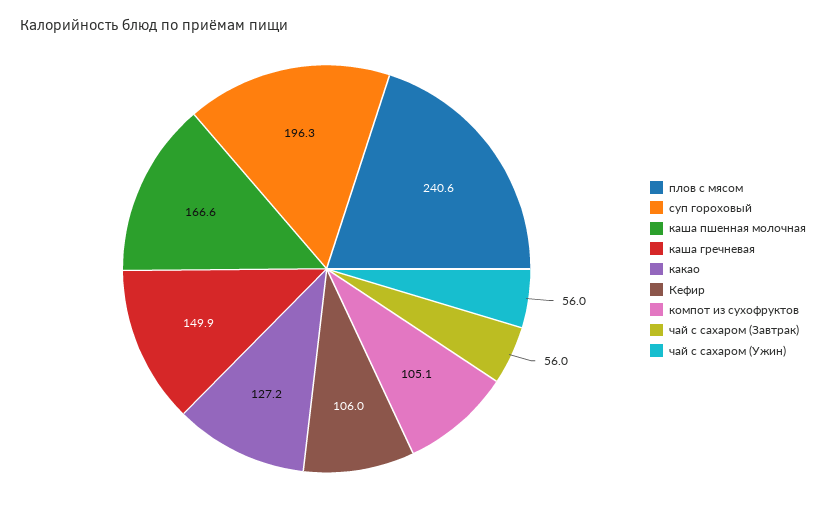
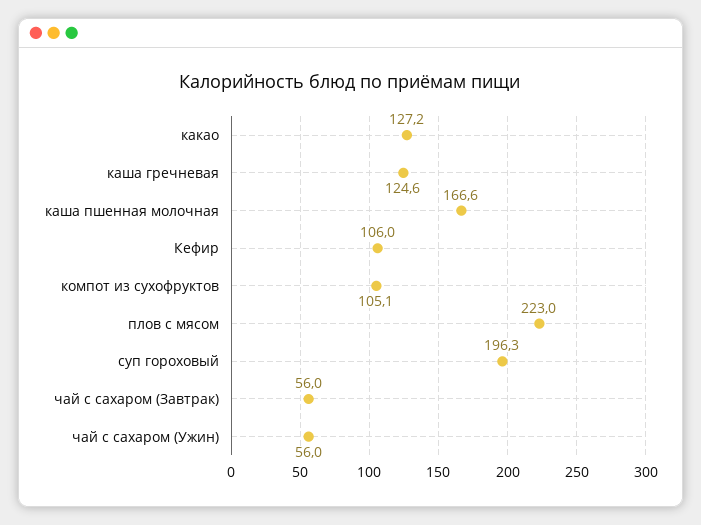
плов с мясом: 240.6 -> 223
каша гречневая: 149.9 -> 124.6

